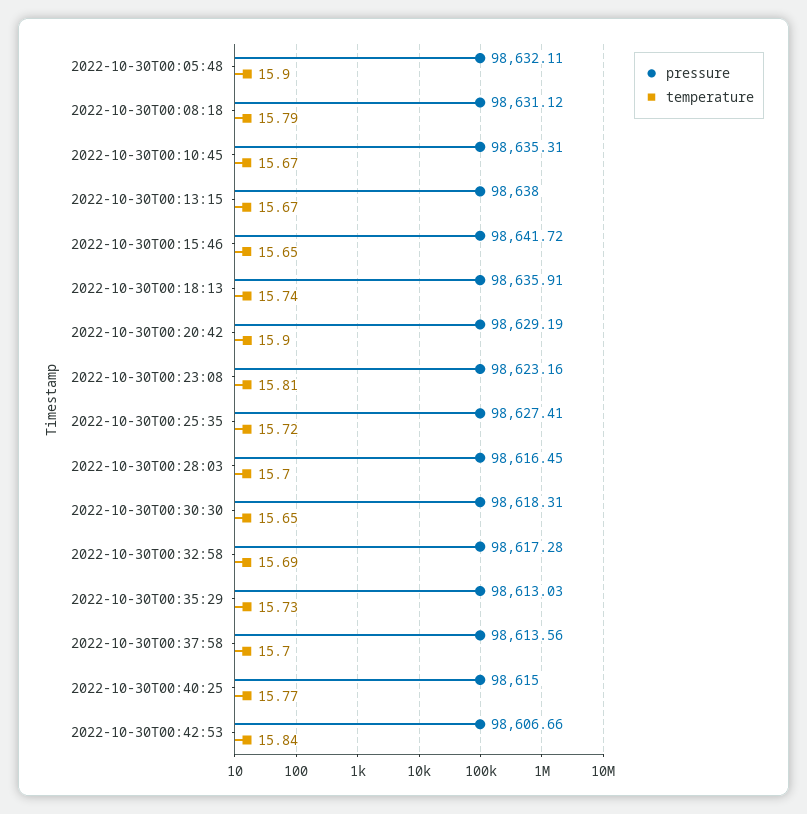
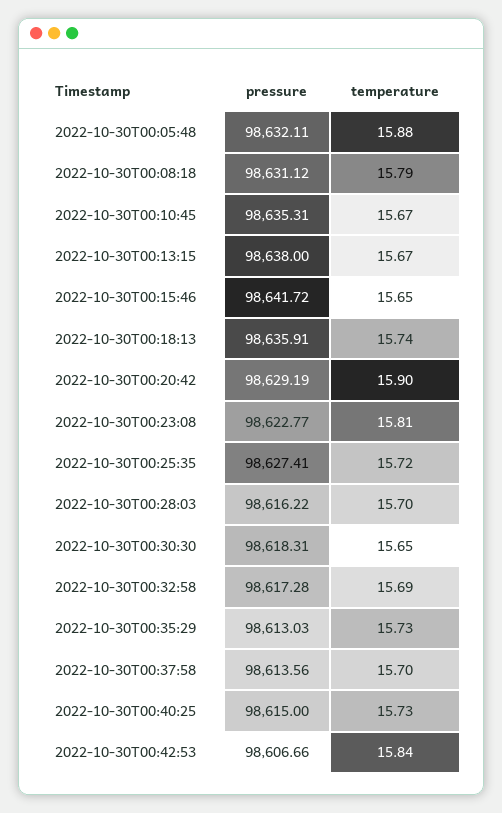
temperature, 2022-10-30T00:05:48: 15.9 -> 15.88
pressure, 2022-10-30T00:23:08: 98623.16 -> 98622.77
pressure, 2022-10-30T00:28:03: 98616.45 -> 98616.22
temperature, 2022-10-30T00:40:25: 15.77 -> 15.73

